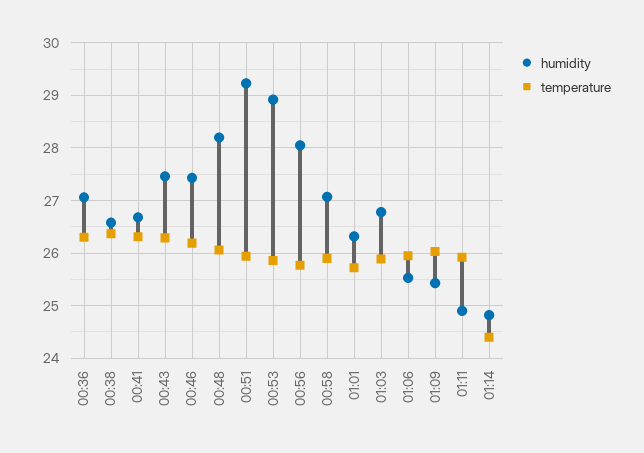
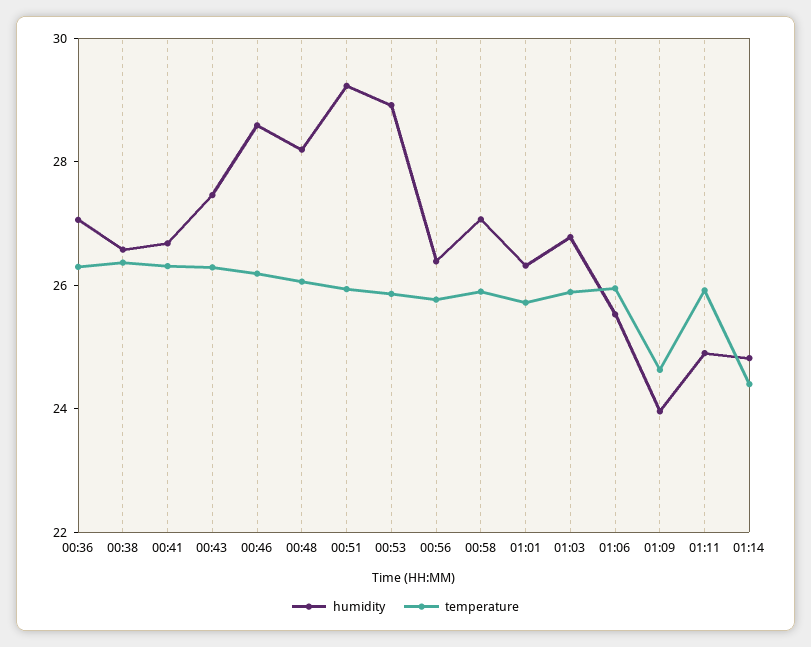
humidity, 00:46: 27.4 -> 28.5
humidity, 00:56: 28 -> 26.5
humidity, 01:09: 25.4 -> 24
temperature, 01:09: 26 -> 24.5

